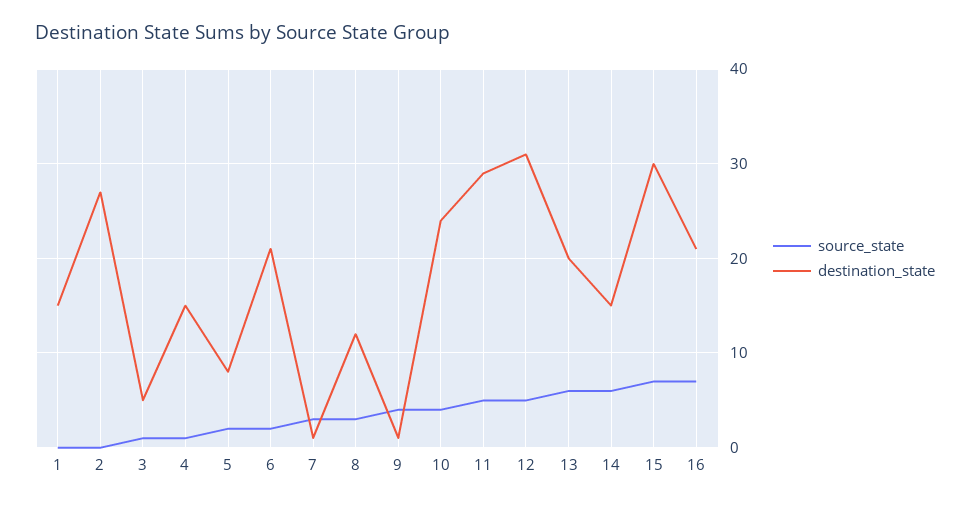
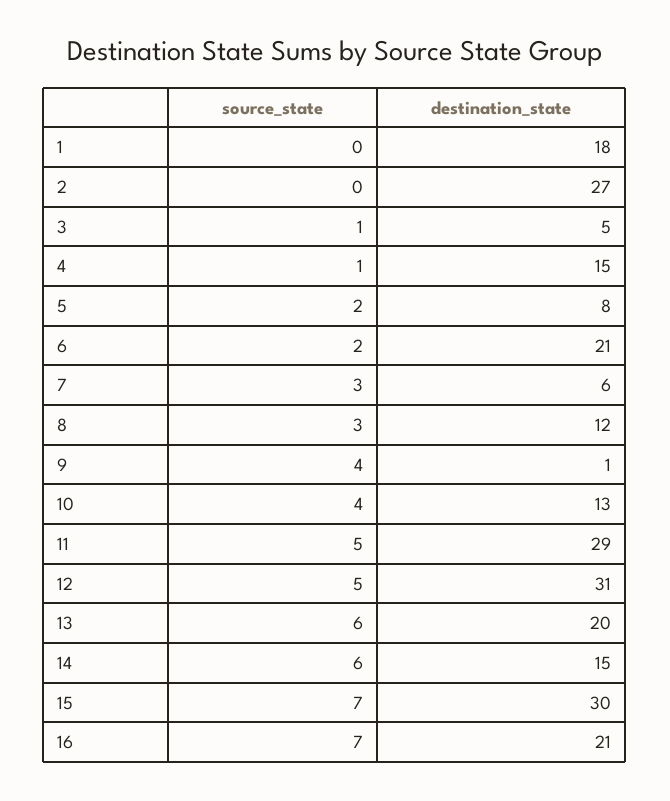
destination_state, 1: 15 -> 18
destination_state, 7: 1 -> 6
destination_state, 10: 24 -> 13

